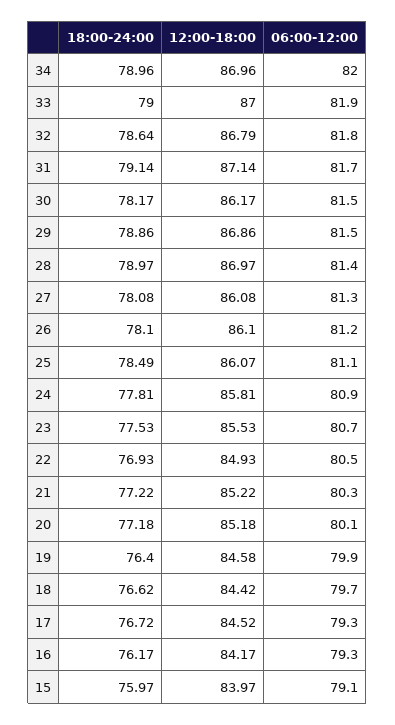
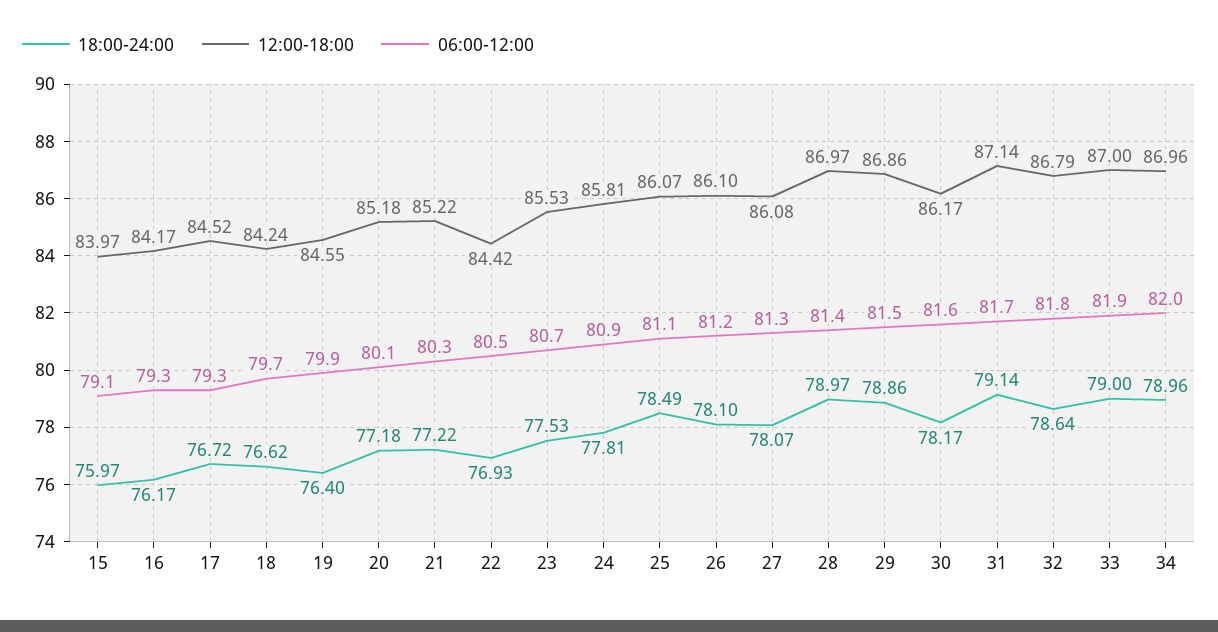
06:00-12:00, 30: 81.5 -> 81.6
18:00-24:00, 27: 78.08 -> 78.07
12:00-18:00, 22: 84.93 -> 84.42
12:00-18:00, 19: 84.58 -> 84.55
12:00-18:00, 18: 84.42 -> 84.24

